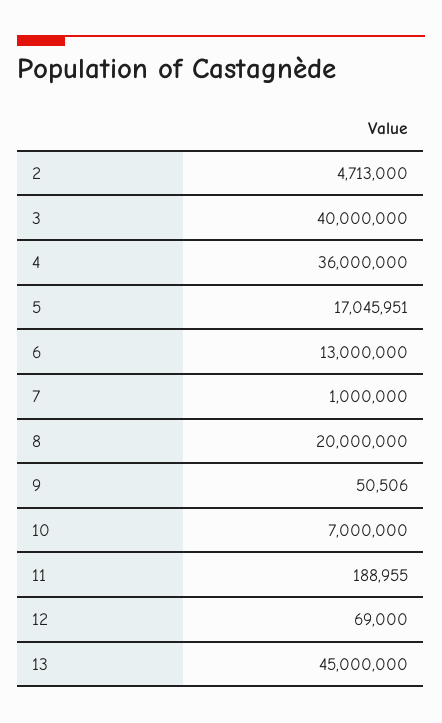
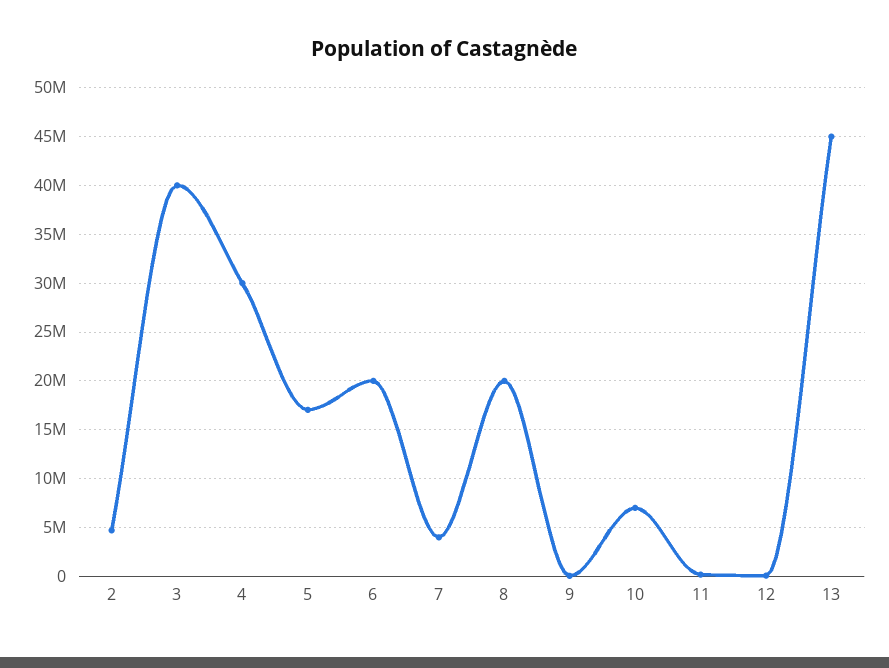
4: 36000000 -> 30000000
6: 13000000 -> 20000000
7: 1000000 -> 4000000

